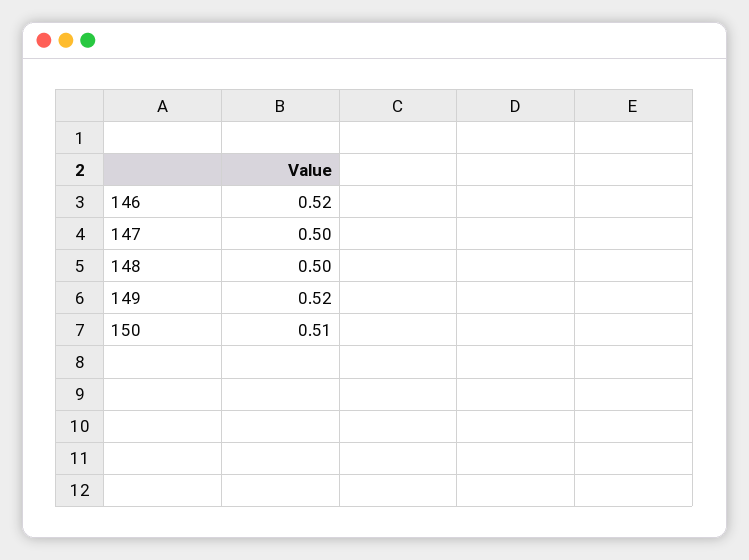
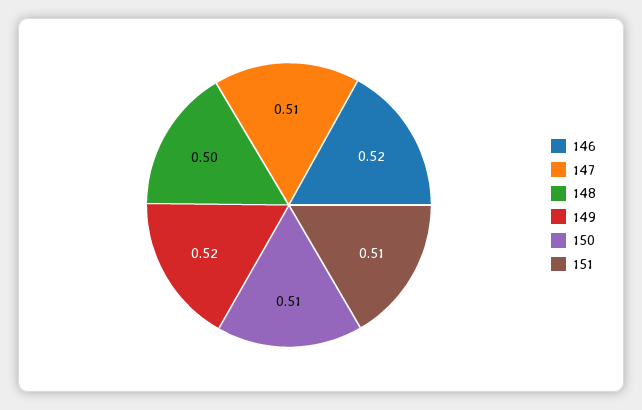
147: 0.5 -> 0.51
151: none -> 0.51

